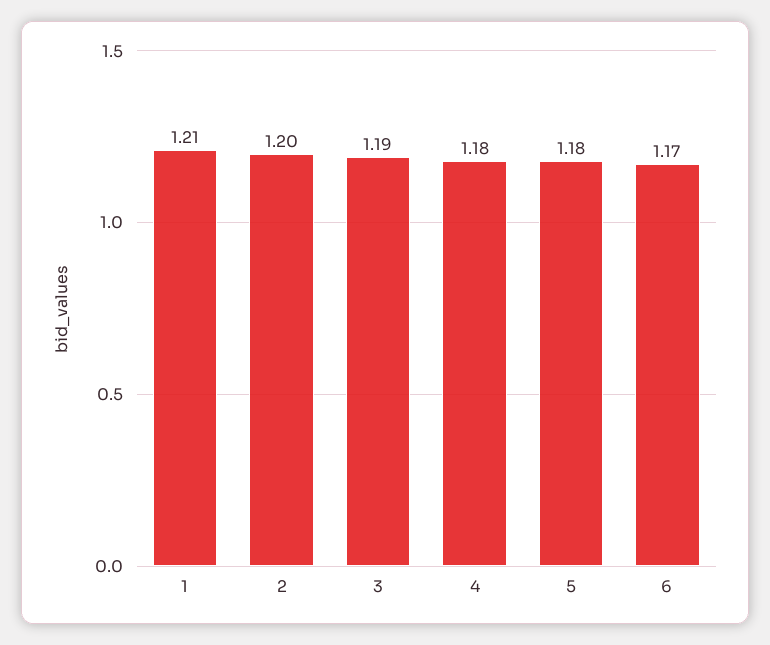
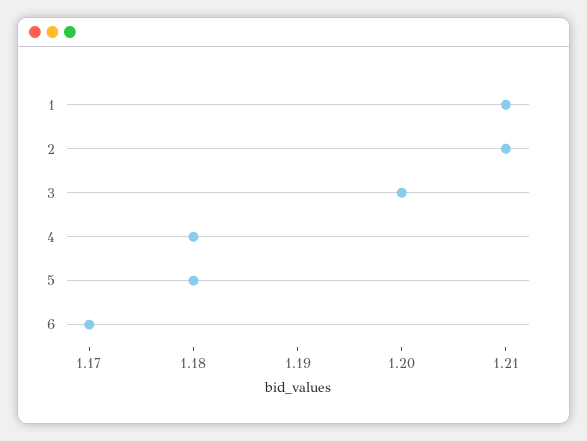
2: 1.2 -> 1.21
3: 1.19 -> 1.2

